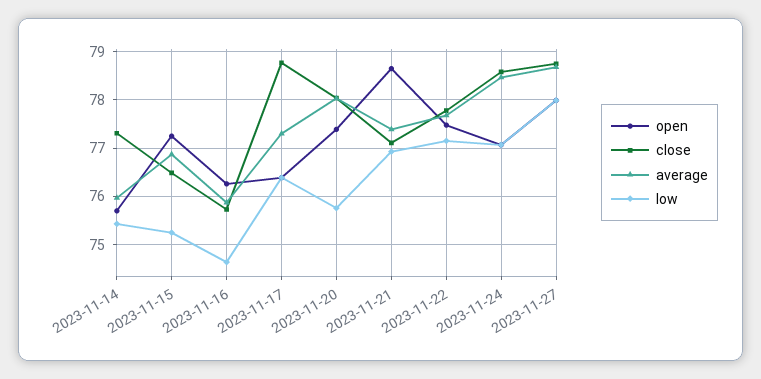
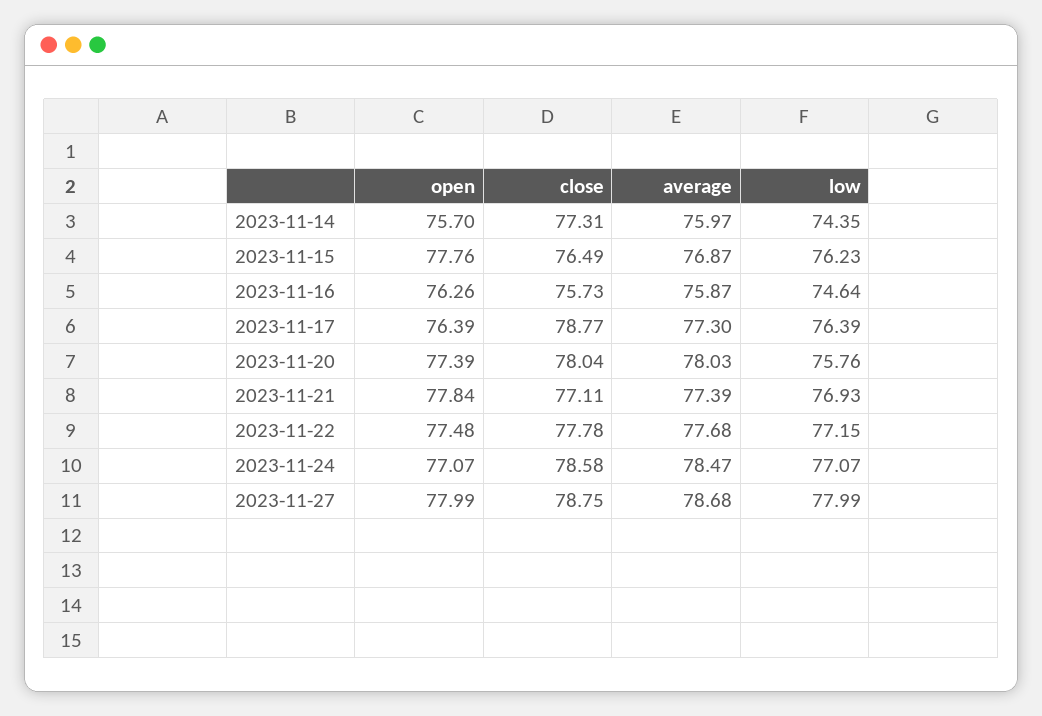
low, 2023-11-14: 75.4 -> 74.35
open, 2023-11-15: 77.2 -> 77.76
low, 2023-11-15: 75.2 -> 76.23
open, 2023-11-21: 78.6 -> 77.84

